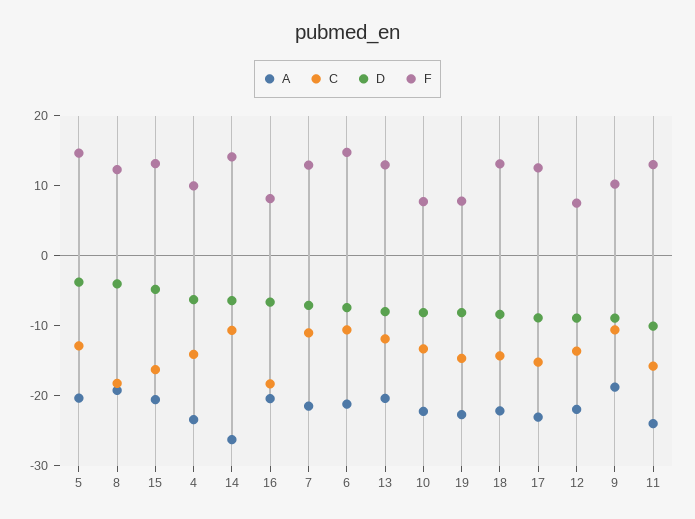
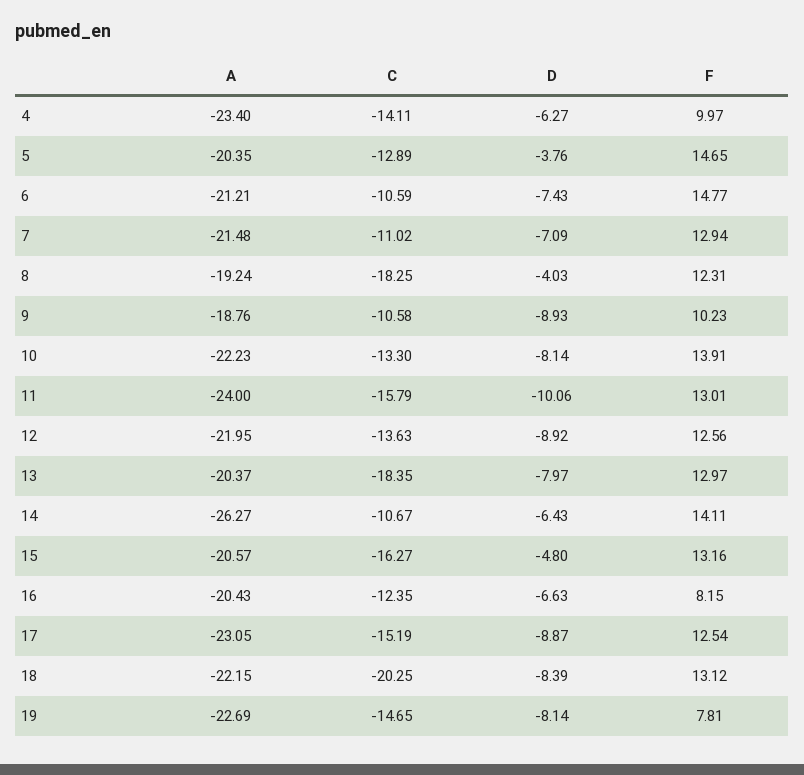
C, 16: -18 -> -12.35
C, 13: -12 -> -18.35
F, 10: 8 -> 13.91
C, 18: -14 -> -20.25
F, 12: 8 -> 12.56

